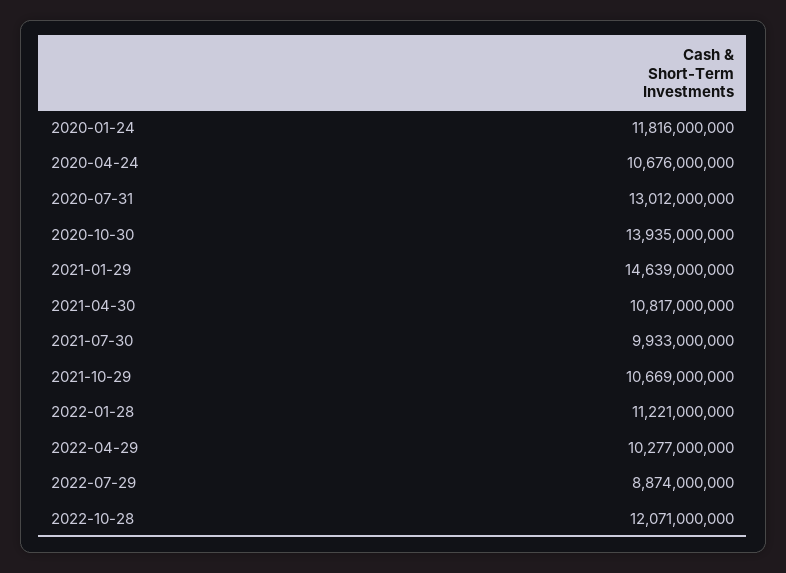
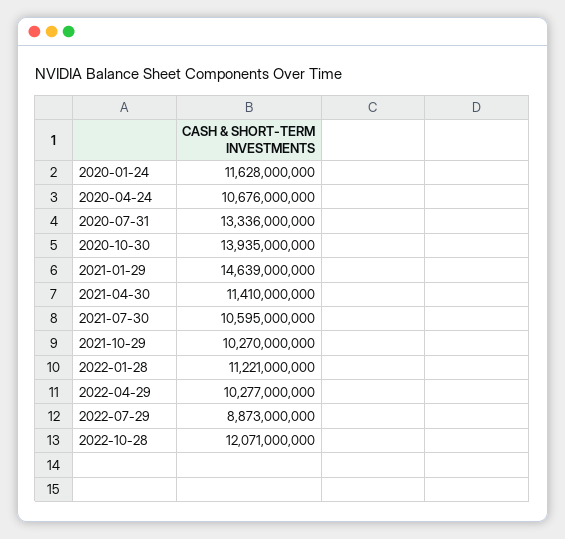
2020-01-24: 11816000000 -> 11628000000
2020-07-31: 13012000000 -> 13336000000
2021-04-30: 10817000000 -> 11410000000
2021-07-30: 9933000000 -> 10595000000
2021-10-29: 10669000000 -> 10270000000
2022-07-29: 8874000000 -> 8873000000

